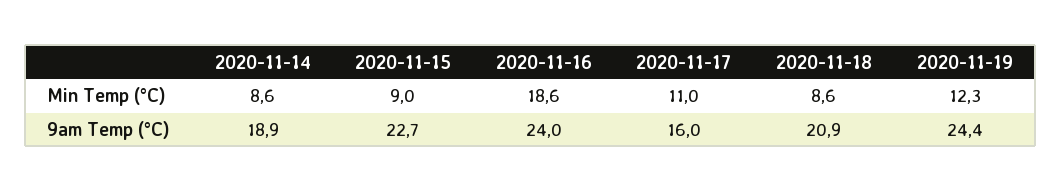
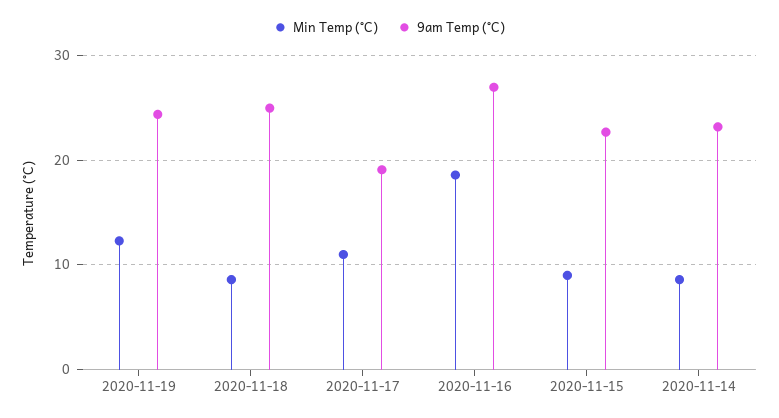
9am Temp (°C), 2020-11-14: 18.9 -> 23
9am Temp (°C), 2020-11-16: 24 -> 27
9am Temp (°C), 2020-11-17: 16 -> 19
9am Temp (°C), 2020-11-18: 20.9 -> 25

